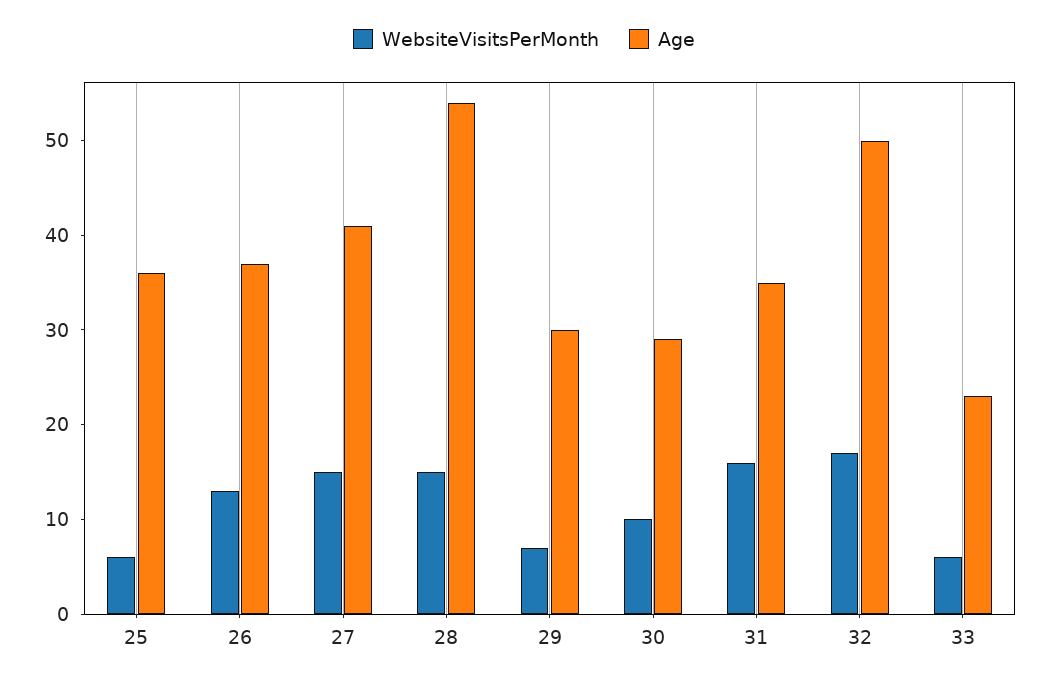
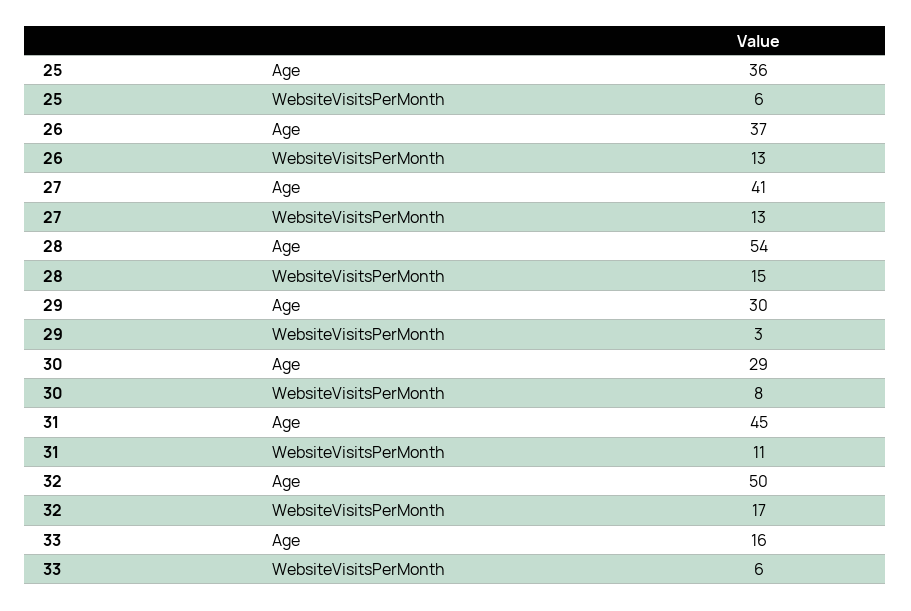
WebsiteVisitsPerMonth, 27: 15 -> 13
WebsiteVisitsPerMonth, 29: 7 -> 3
WebsiteVisitsPerMonth, 30: 10 -> 8
WebsiteVisitsPerMonth, 31: 16 -> 11
Age, 31: 35 -> 45
Age, 33: 23 -> 16

